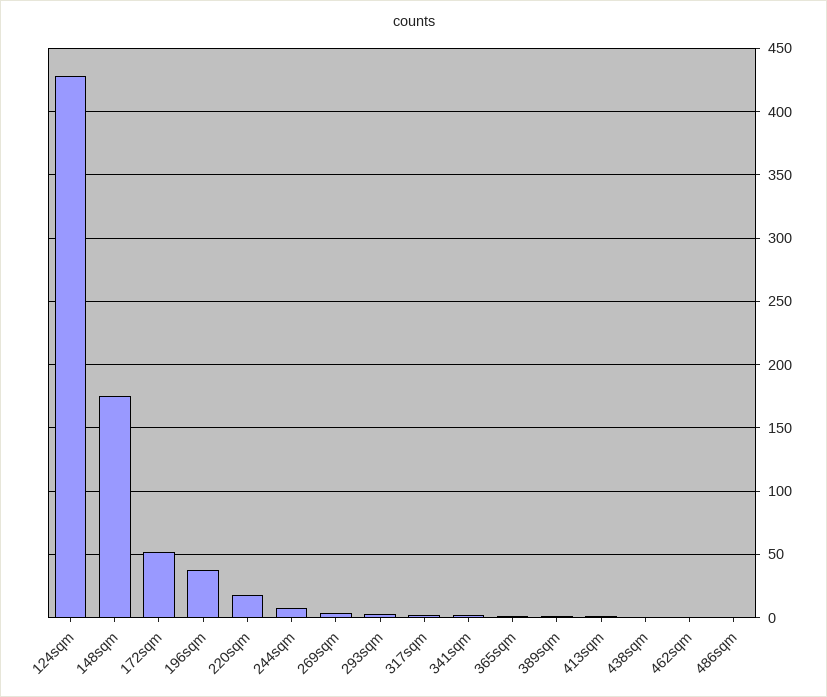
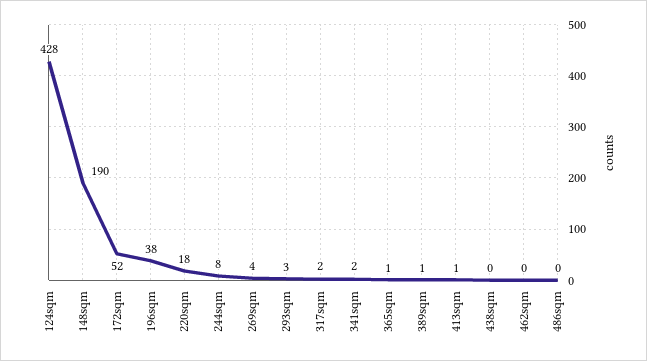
148sqm: 175 -> 190

